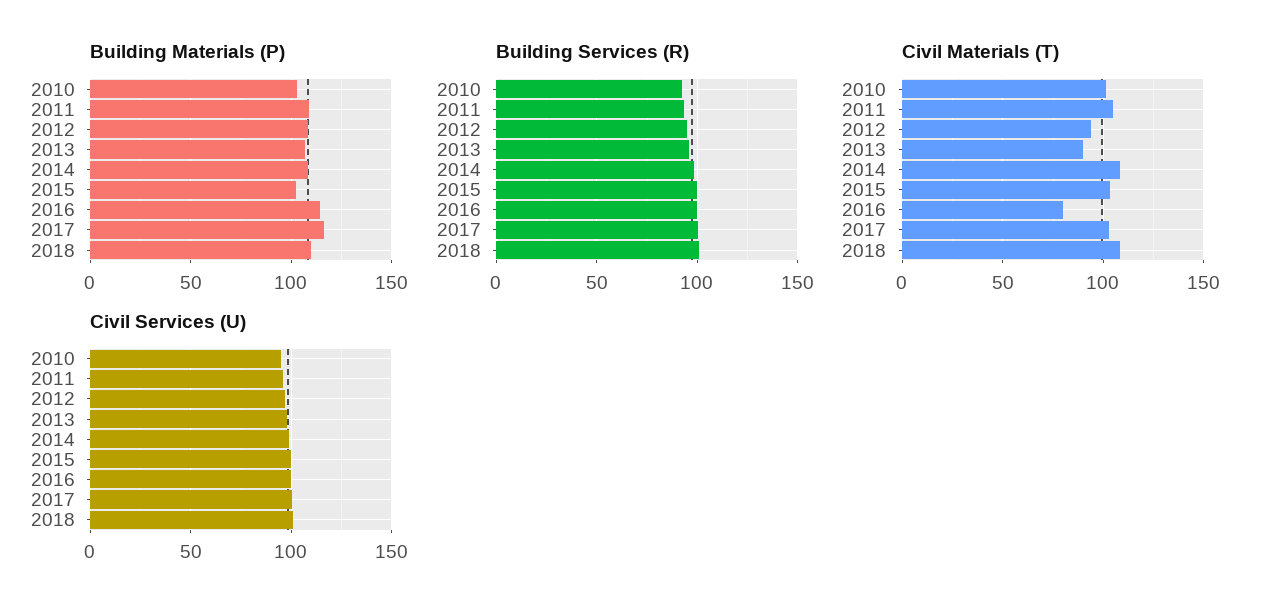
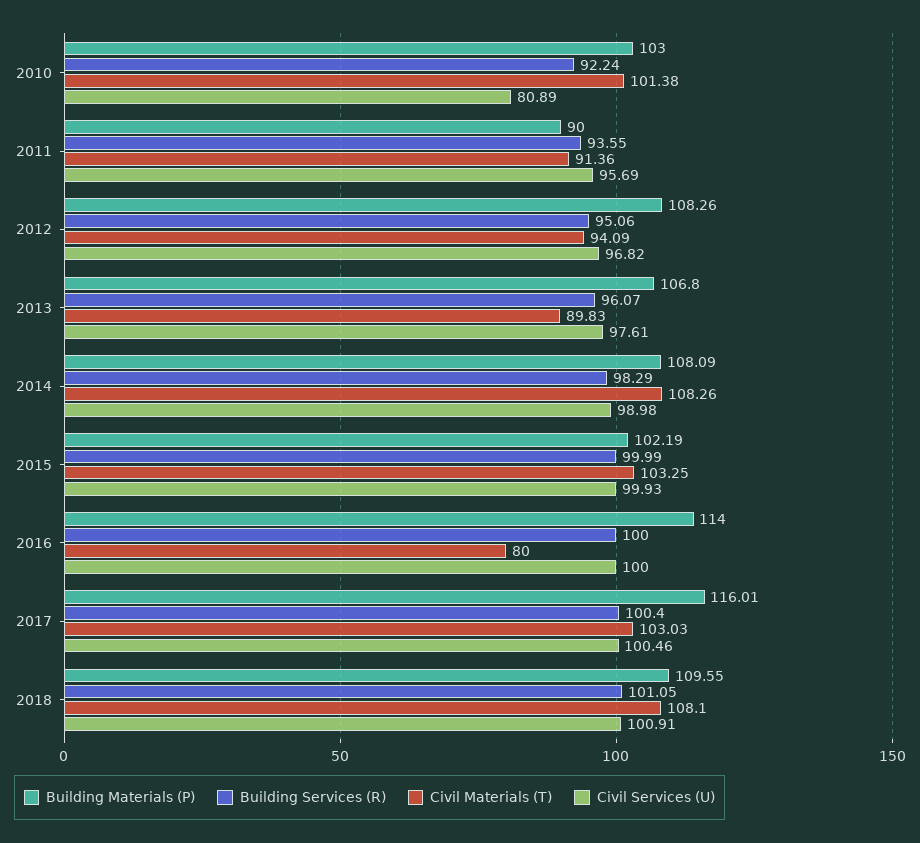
Building Materials (P), 2011: 110 -> 90
Civil Materials (T), 2011: 105 -> 91.36
Civil Services (U), 2010: 95 -> 80.89

